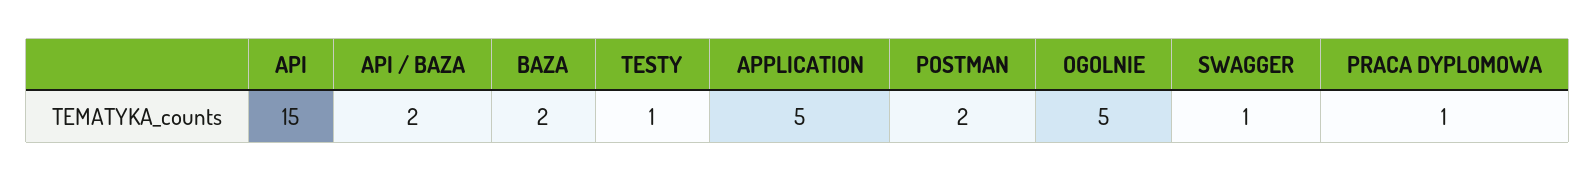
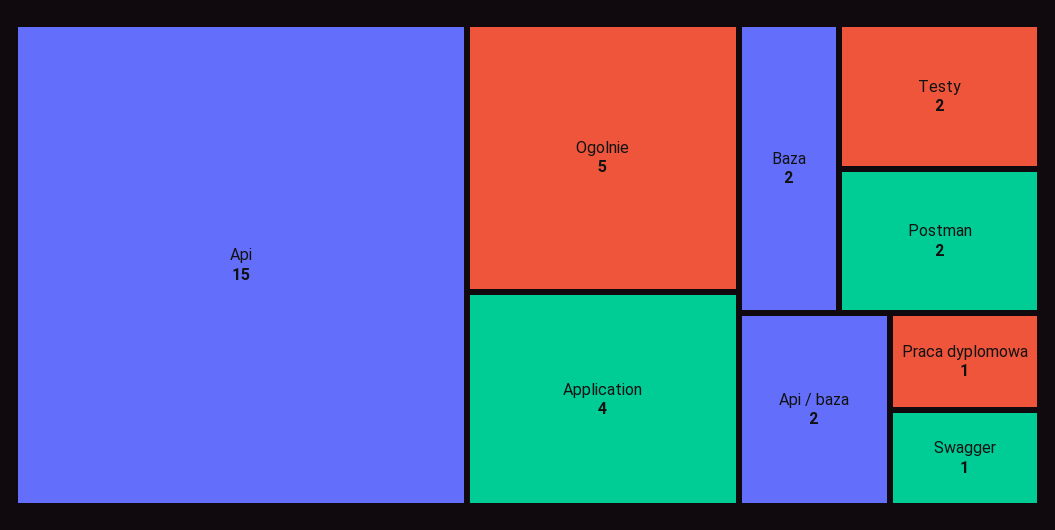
TESTY: 1 -> 2
APPLICATION: 5 -> 4

